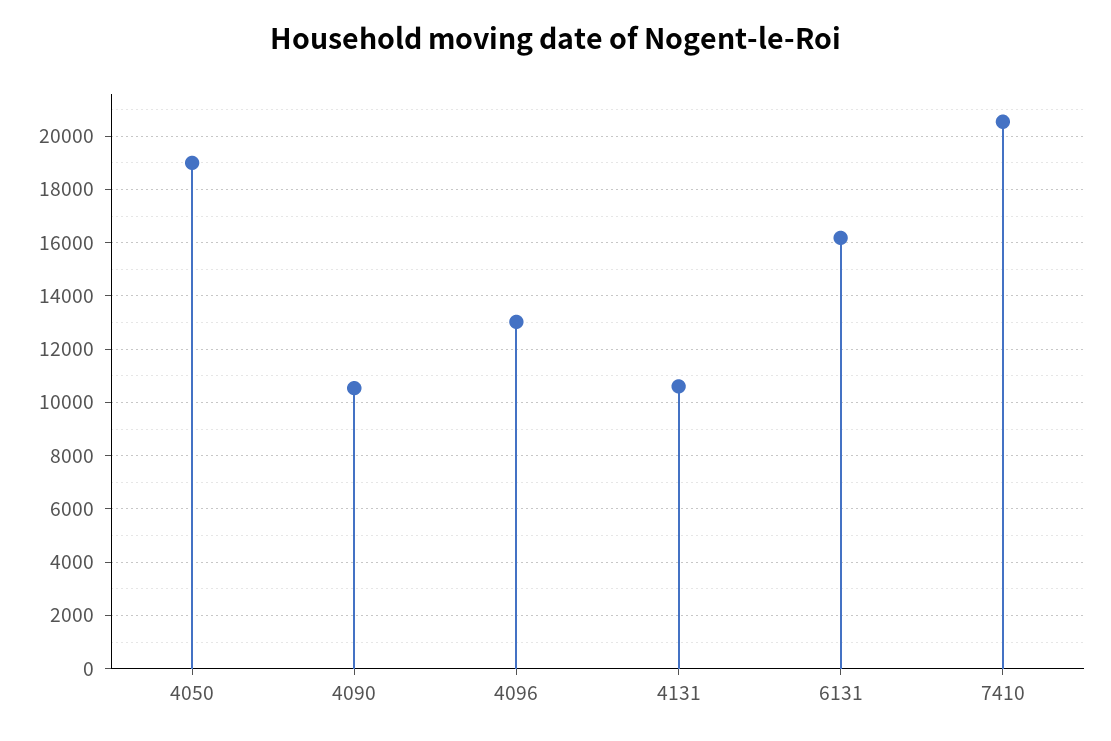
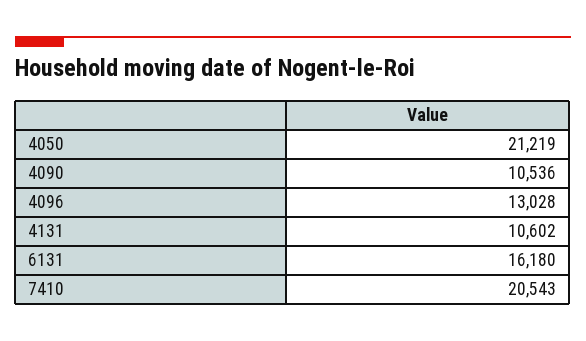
4050: 19000 -> 21219

